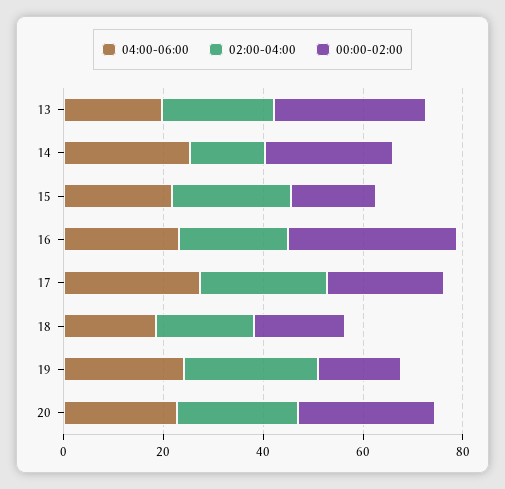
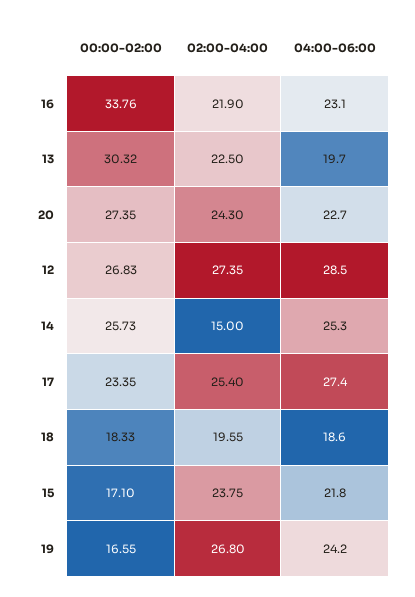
00:00-02:00, 12: none -> 26.83
02:00-04:00, 12: none -> 27.35
04:00-06:00, 12: none -> 28.5

